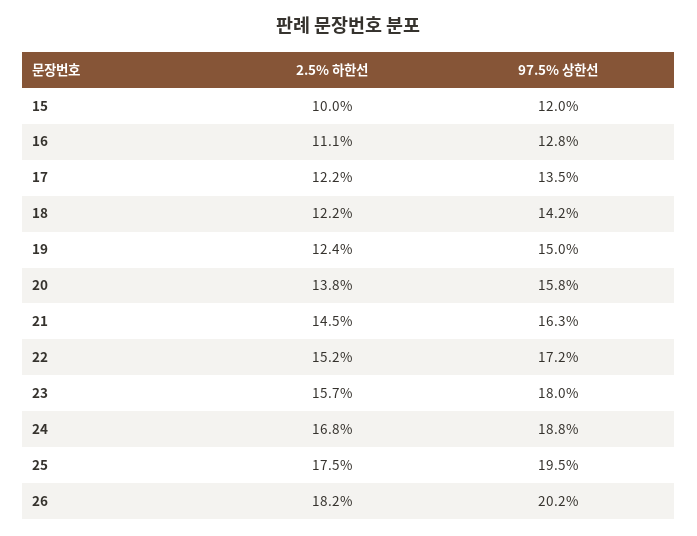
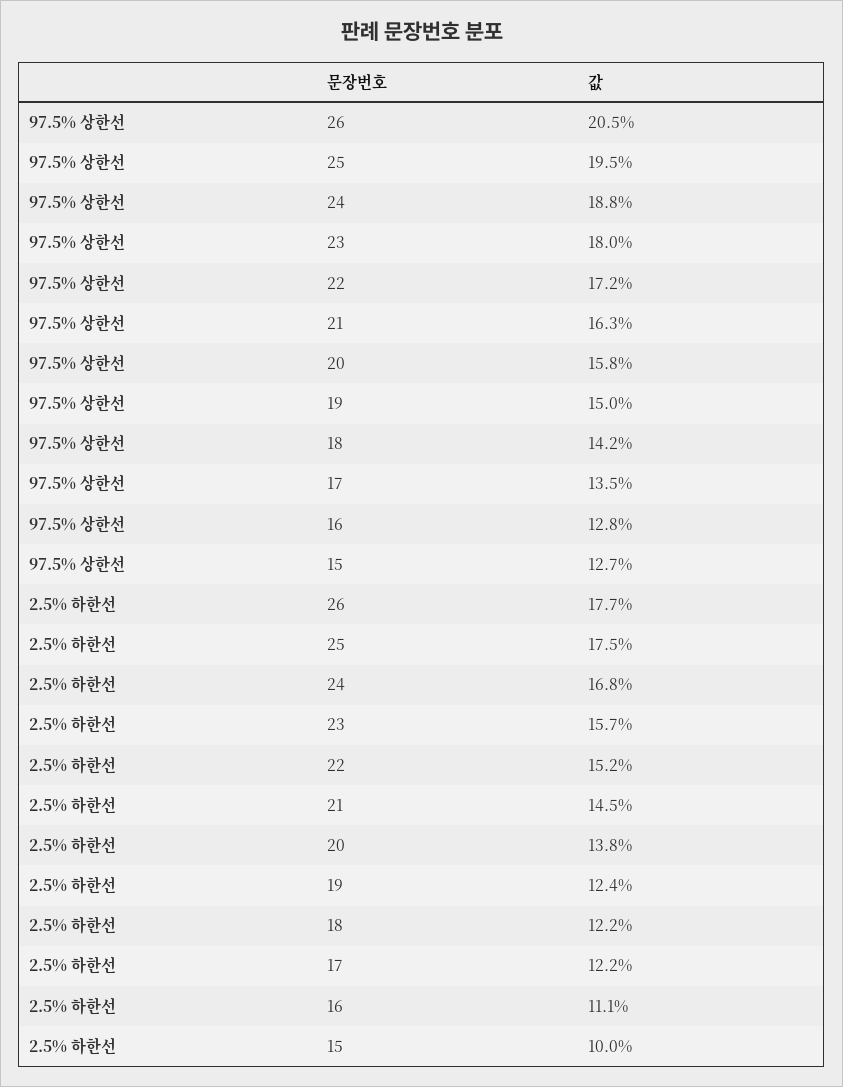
97.5% 상한선, 15: 12 -> 12.7
2.5% 하한선, 26: 18.2 -> 17.7
97.5% 상한선, 26: 20.2 -> 20.5

